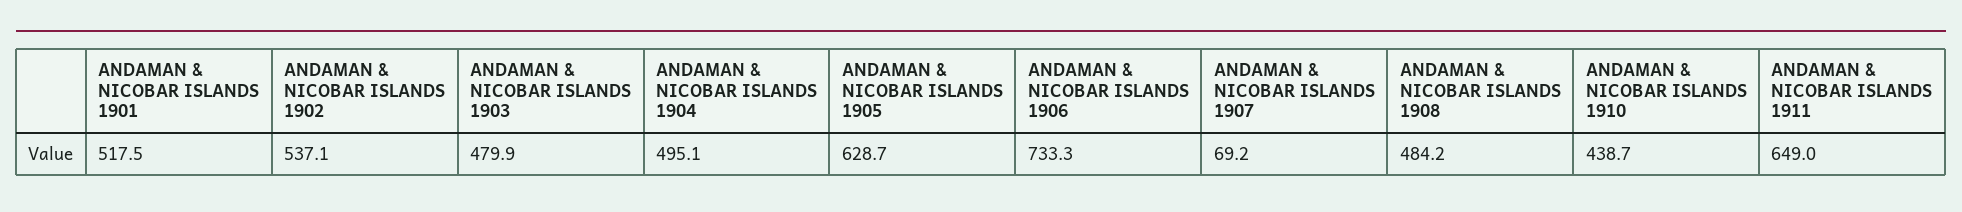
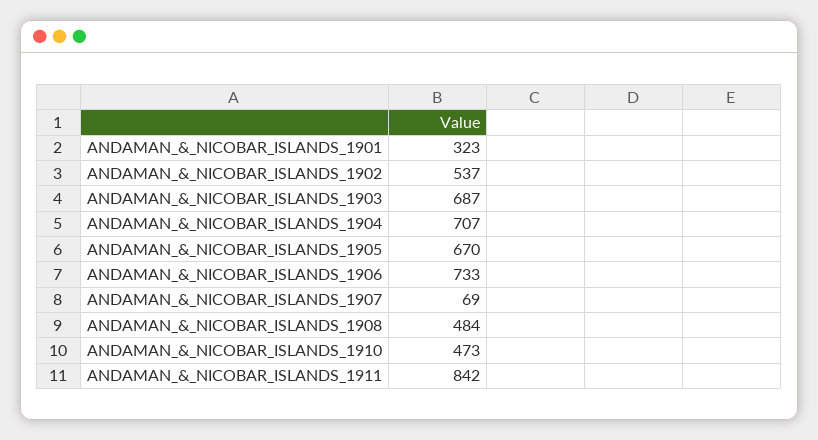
ANDAMAN & NICOBAR ISLANDS 1901: 517.5 -> 323
ANDAMAN & NICOBAR ISLANDS 1903: 479.9 -> 687
ANDAMAN & NICOBAR ISLANDS 1904: 495.1 -> 707
ANDAMAN & NICOBAR ISLANDS 1905: 628.7 -> 670
ANDAMAN & NICOBAR ISLANDS 1910: 438.7 -> 473
ANDAMAN & NICOBAR ISLANDS 1911: 649 -> 842

